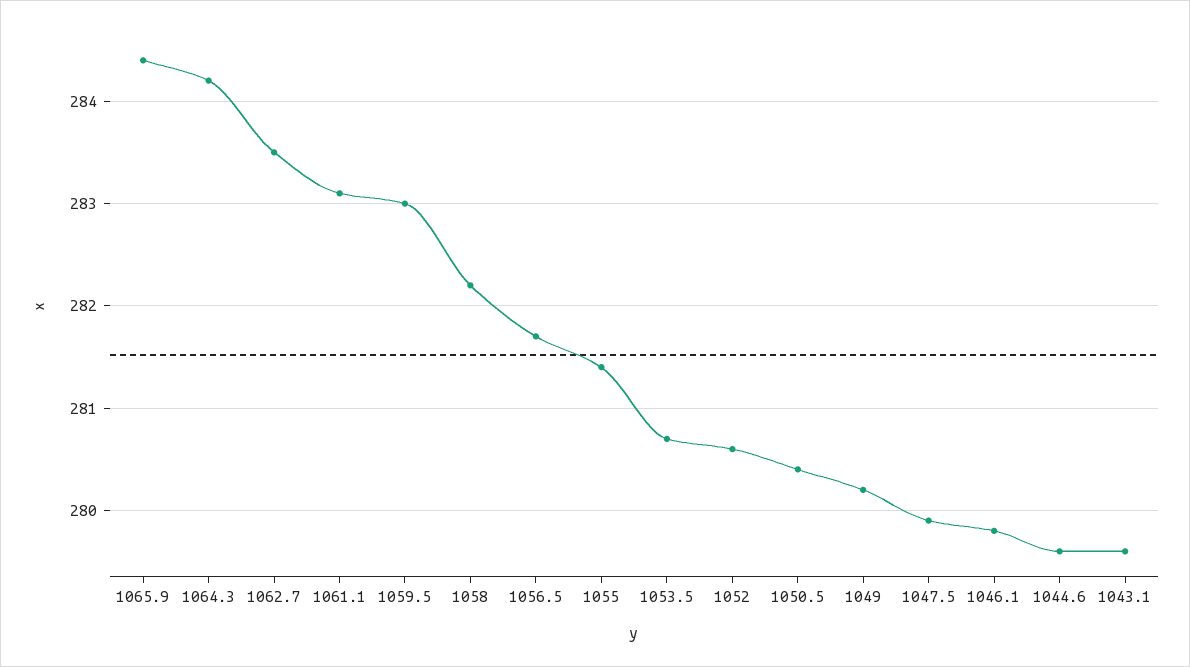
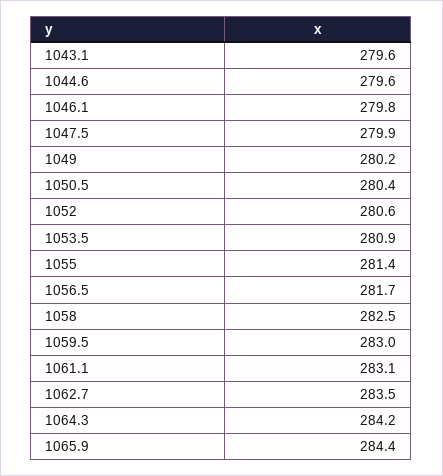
1058: 282.2 -> 282.5
1053.5: 280.7 -> 280.9

